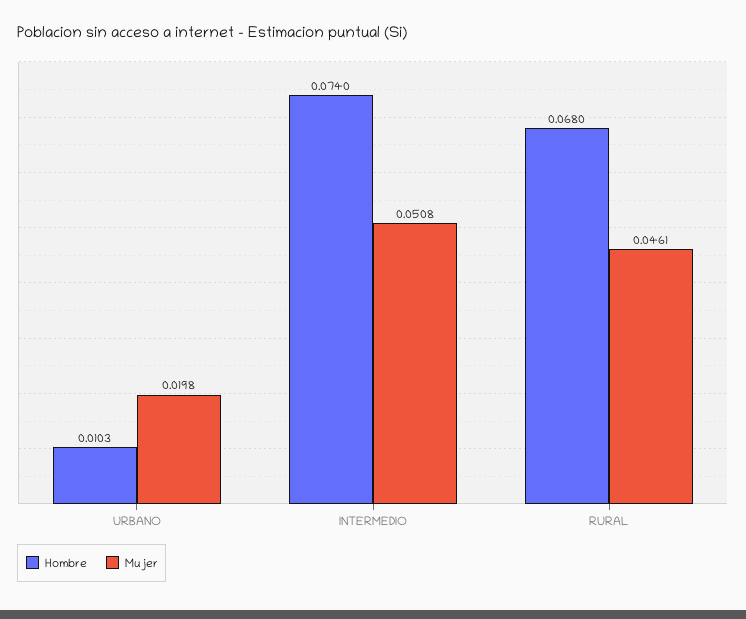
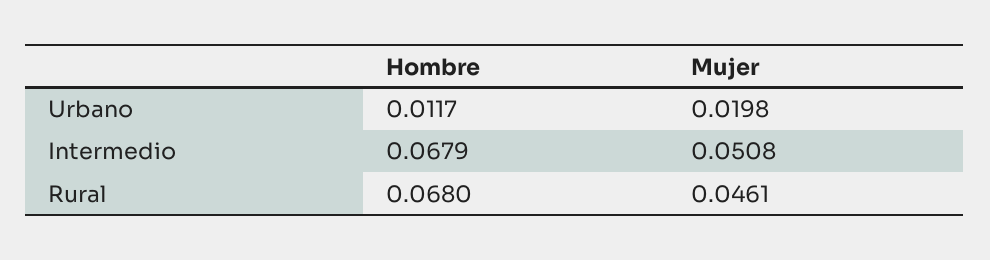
Hombre, URBANO: 0.0103 -> 0.0117
Hombre, INTERMEDIO: 0.074 -> 0.0679

